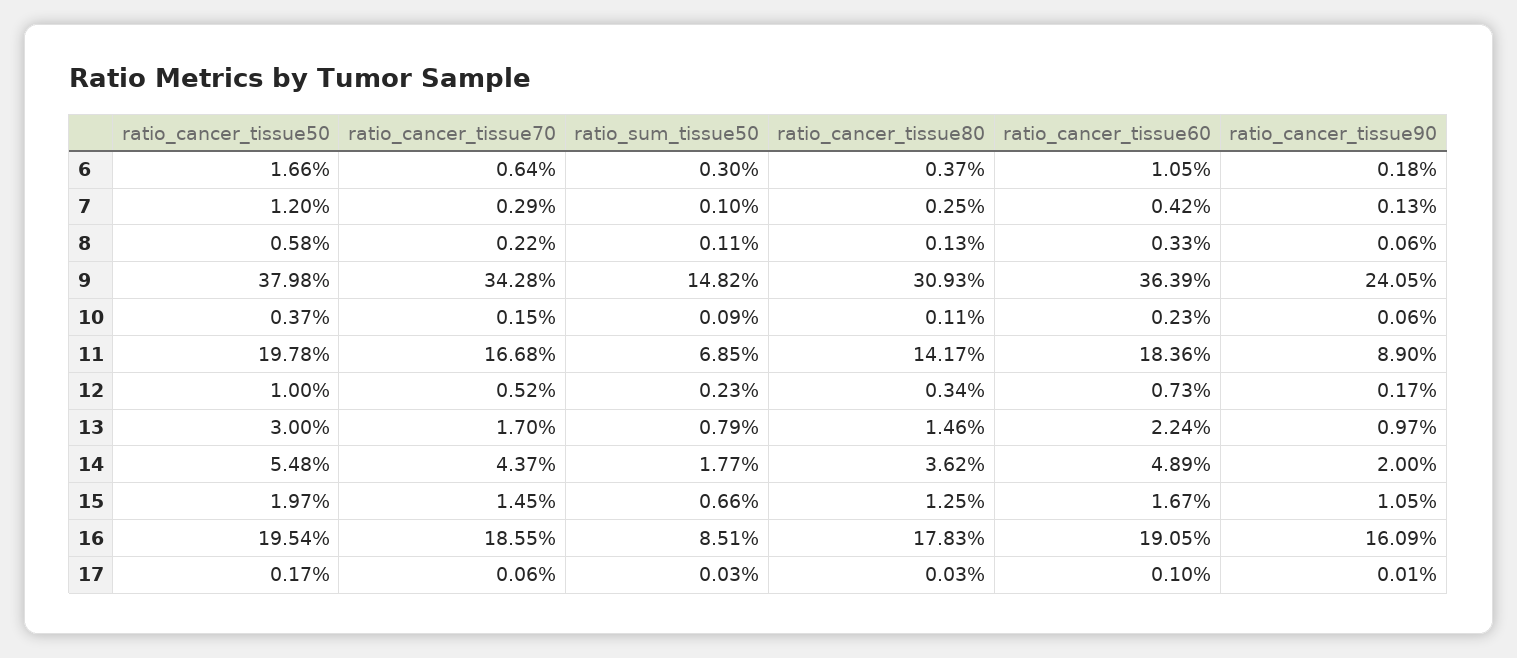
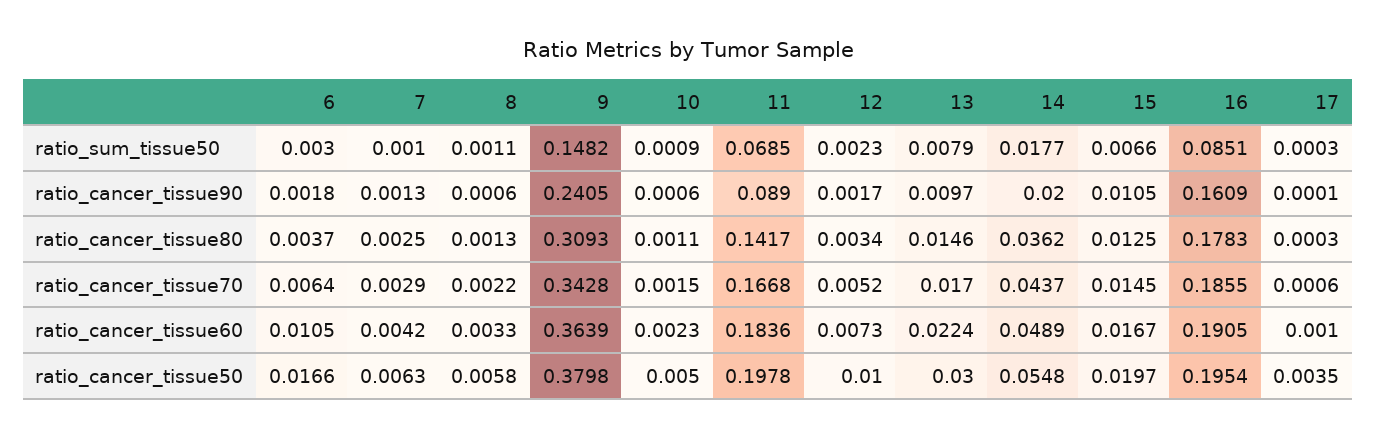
ratio_cancer_tissue50, 7: 0.012 -> 0.0063
ratio_cancer_tissue50, 10: 0.0037 -> 0.005
ratio_cancer_tissue50, 17: 0.0017 -> 0.0035

